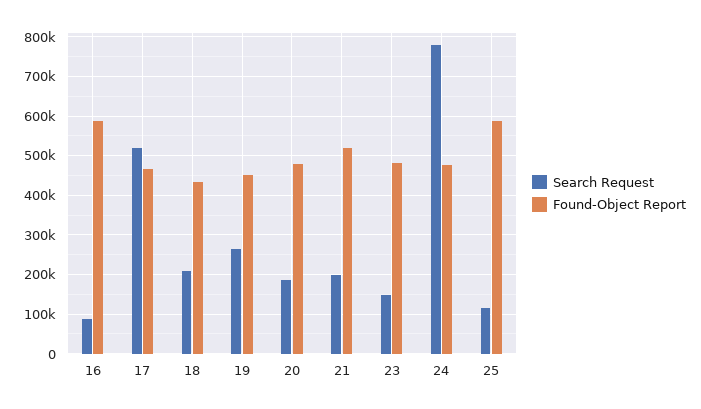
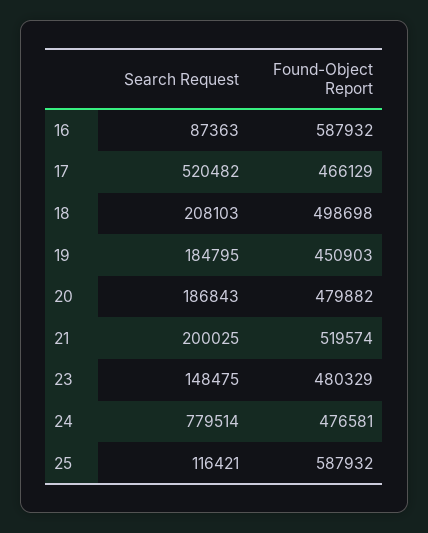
Found-Object Report, 18: 440000 -> 498698
Search Request, 19: 260000 -> 184795

